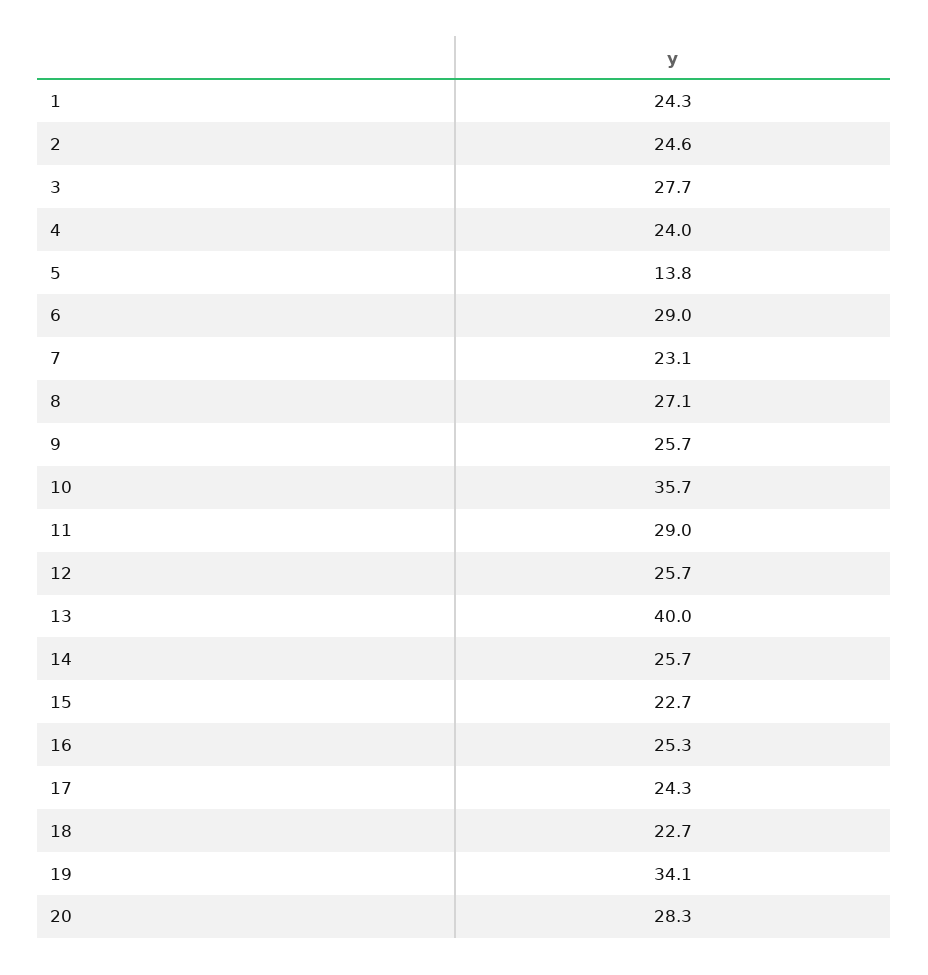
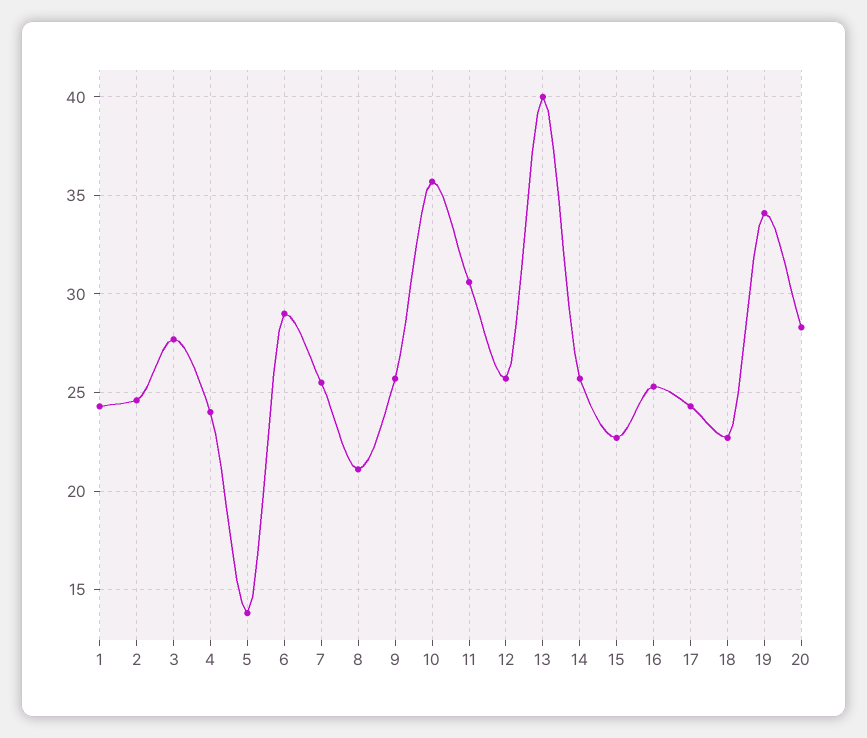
7: 23.1 -> 25.5
8: 27.1 -> 21
11: 29 -> 30.5

